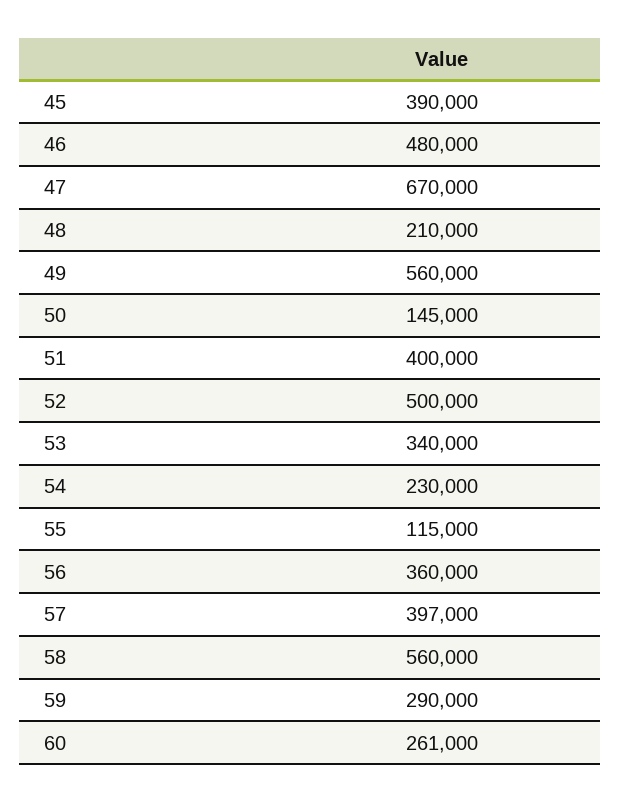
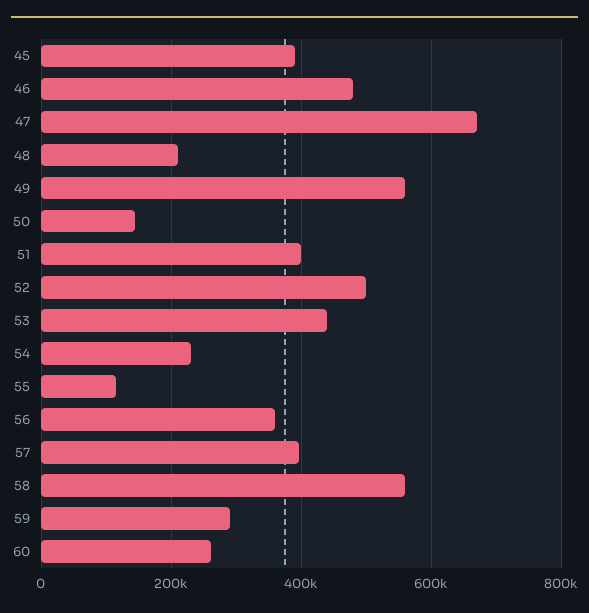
53: 340000 -> 440000

